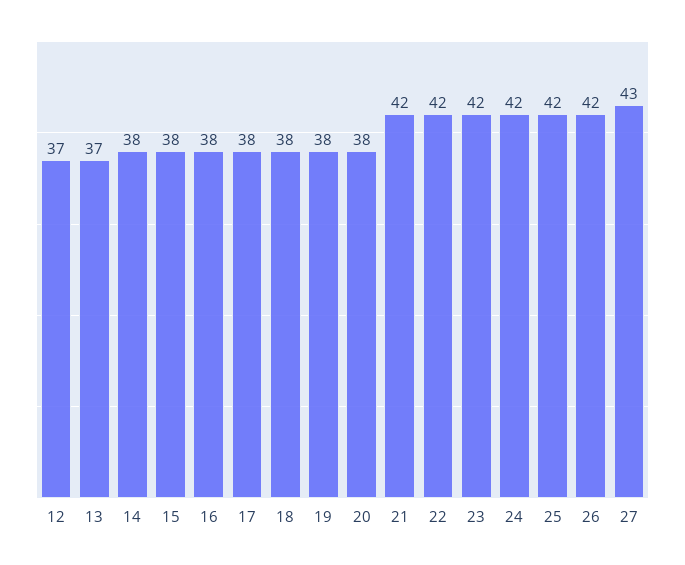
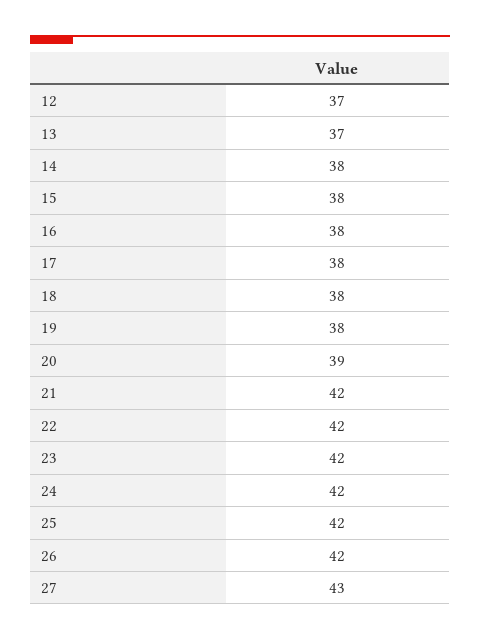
20: 38 -> 39

